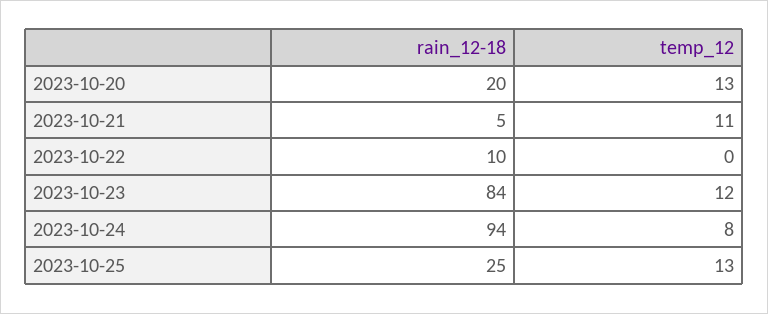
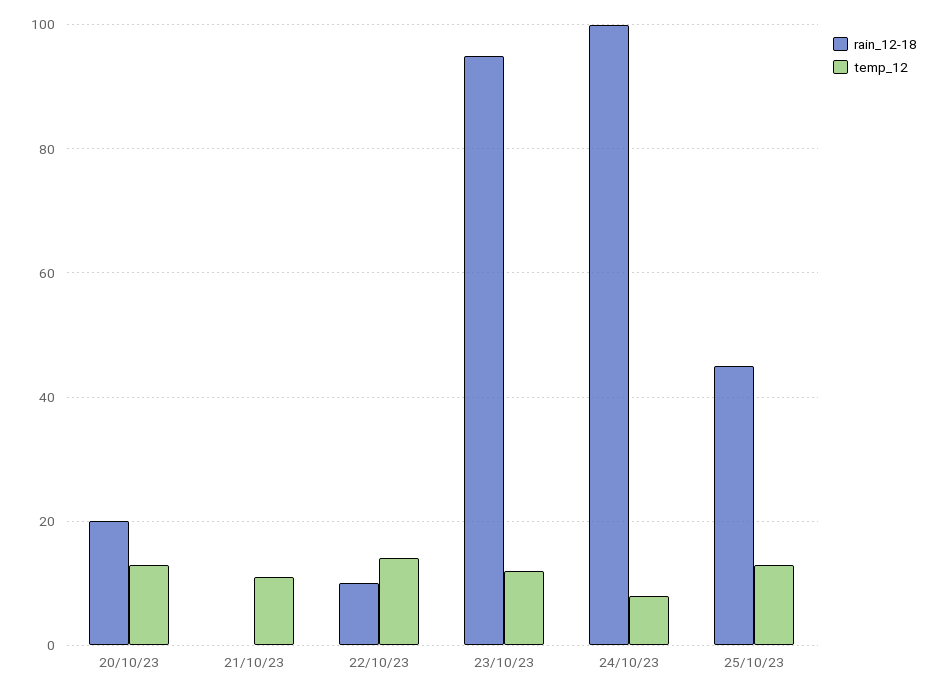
rain_12-18, 2023-10-21: 5 -> 0
temp_12, 2023-10-22: 0 -> 15
rain_12-18, 2023-10-23: 84 -> 95
rain_12-18, 2023-10-24: 94 -> 100
rain_12-18, 2023-10-25: 25 -> 45

